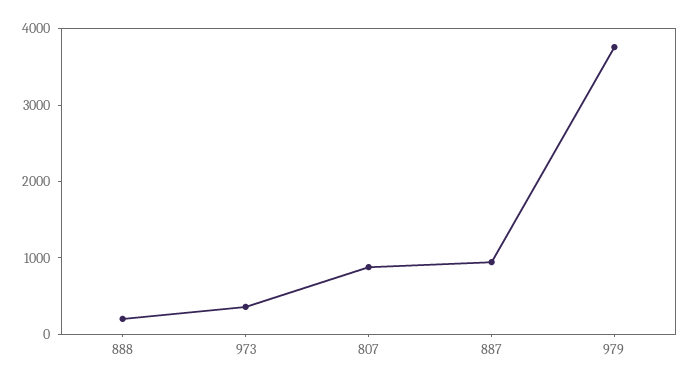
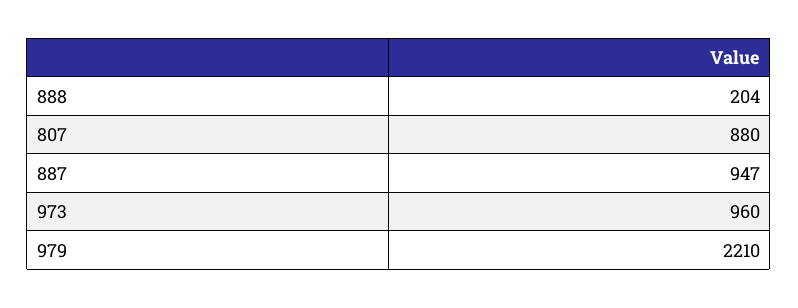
973: 400 -> 960
979: 3800 -> 2210

